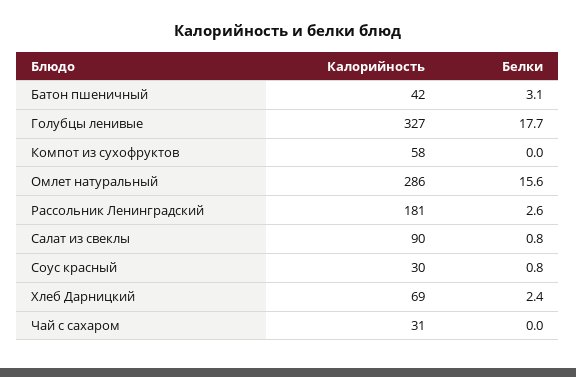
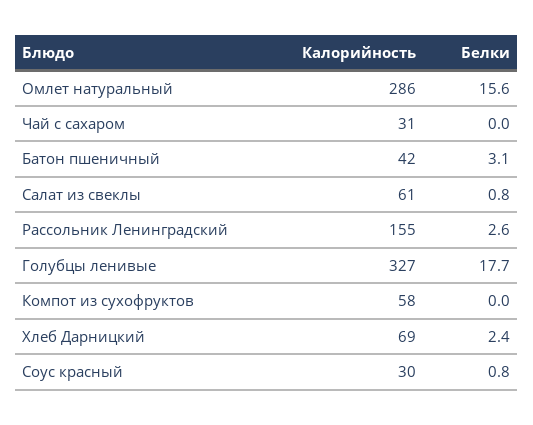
Калорийность, Рассольник Ленинградский: 181 -> 155
Калорийность, Салат из свеклы: 90 -> 61

